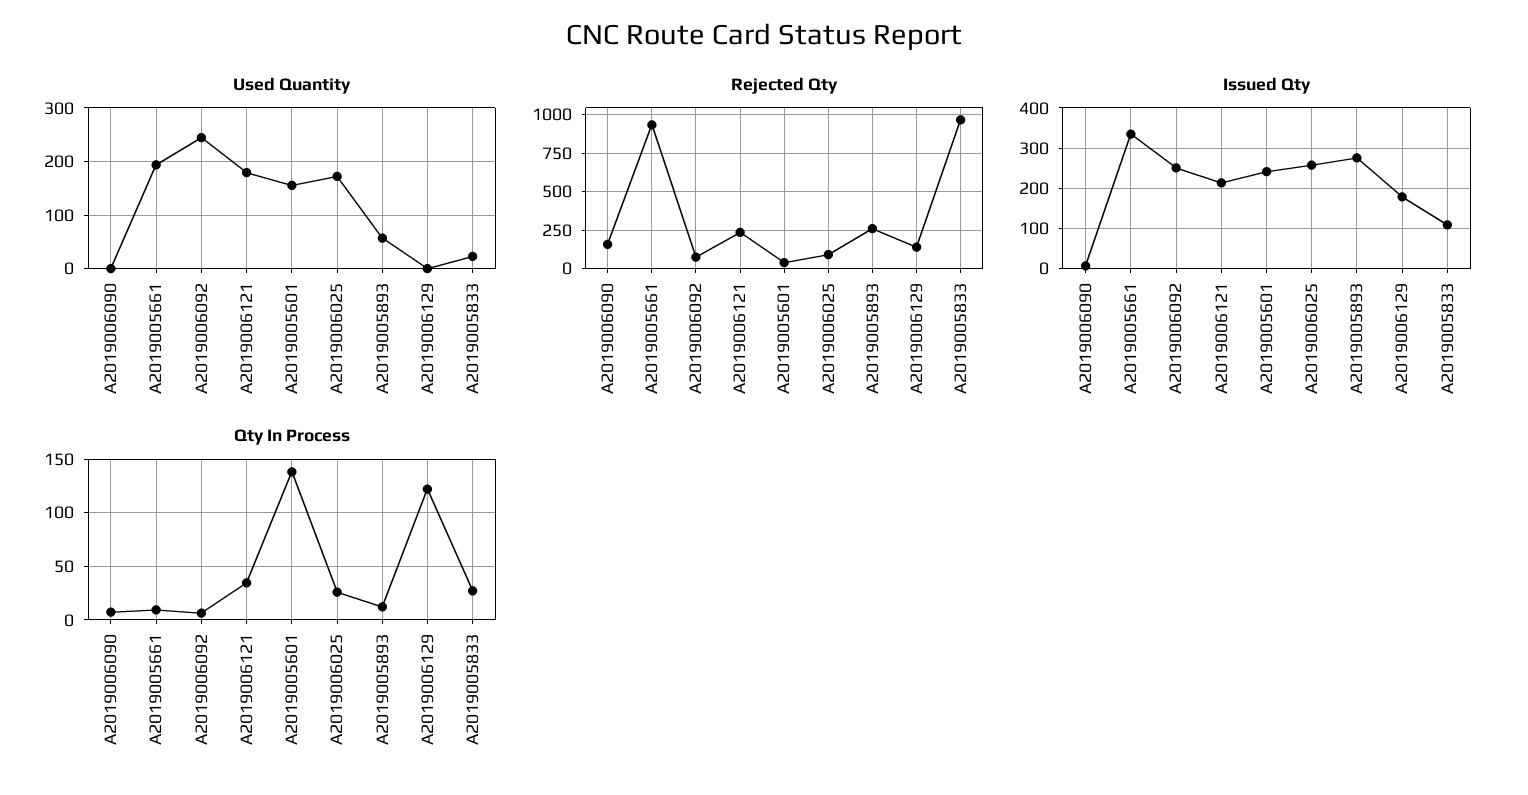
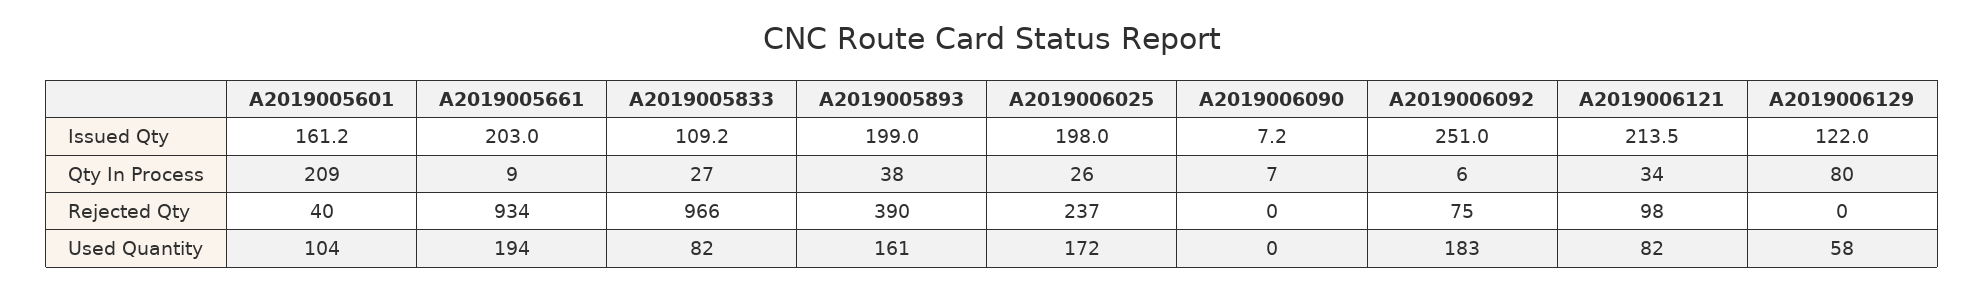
Used Quantity, A2019006092: 240 -> 183
Used Quantity, A2019006121: 180 -> 82
Used Quantity, A2019005601: 160 -> 104
Used Quantity, A2019005893: 60 -> 161
Used Quantity, A2019006129: 0 -> 58
Used Quantity, A2019005833: 20 -> 82
Rejected Qty, A2019006090: 150 -> 0
Rejected Qty, A2019006121: 250 -> 98
Rejected Qty, A2019006025: 100 -> 237
Rejected Qty, A2019005893: 250 -> 390
Rejected Qty, A2019006129: 150 -> 0
Issued Qty, A2019005661: 340 -> 203
Issued Qty, A2019005601: 240 -> 161.2
Issued Qty, A2019006025: 260 -> 198
Issued Qty, A2019005893: 280 -> 199
Issued Qty, A2019006129: 180 -> 122
Qty In Process, A2019005601: 140 -> 209
Qty In Process, A2019005893: 10 -> 38
Qty In Process, A2019006129: 120 -> 80

